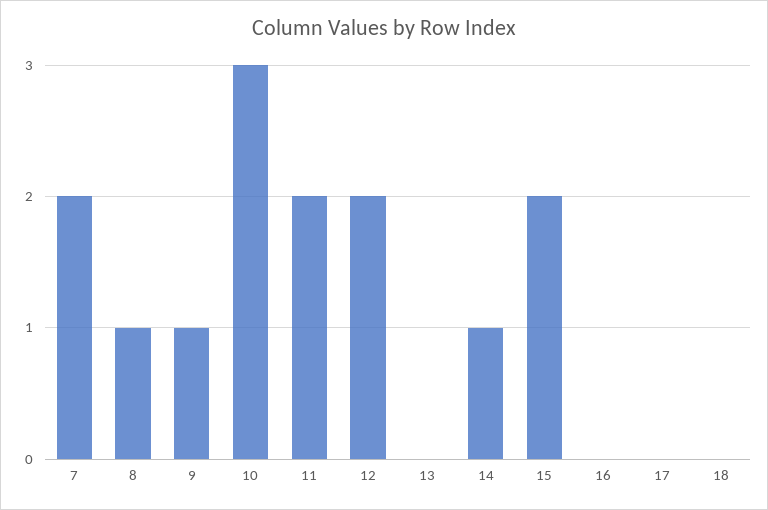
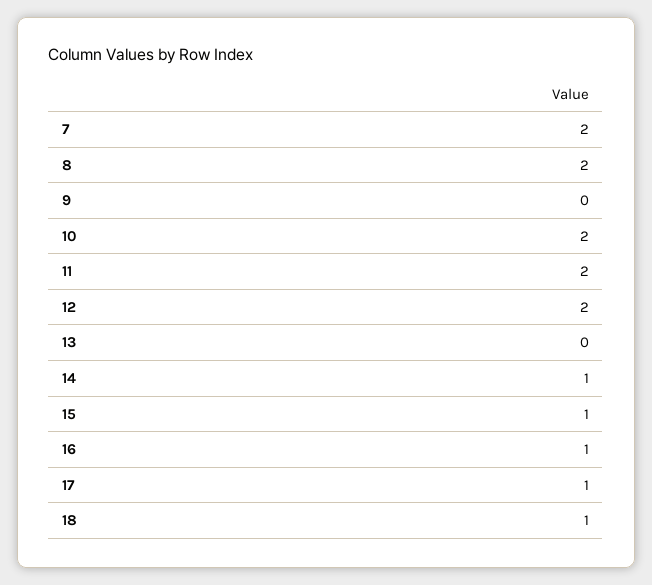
8: 1 -> 2
9: 1 -> 0
10: 3 -> 2
15: 2 -> 1
16: 0 -> 1
17: 0 -> 1
18: 0 -> 1

